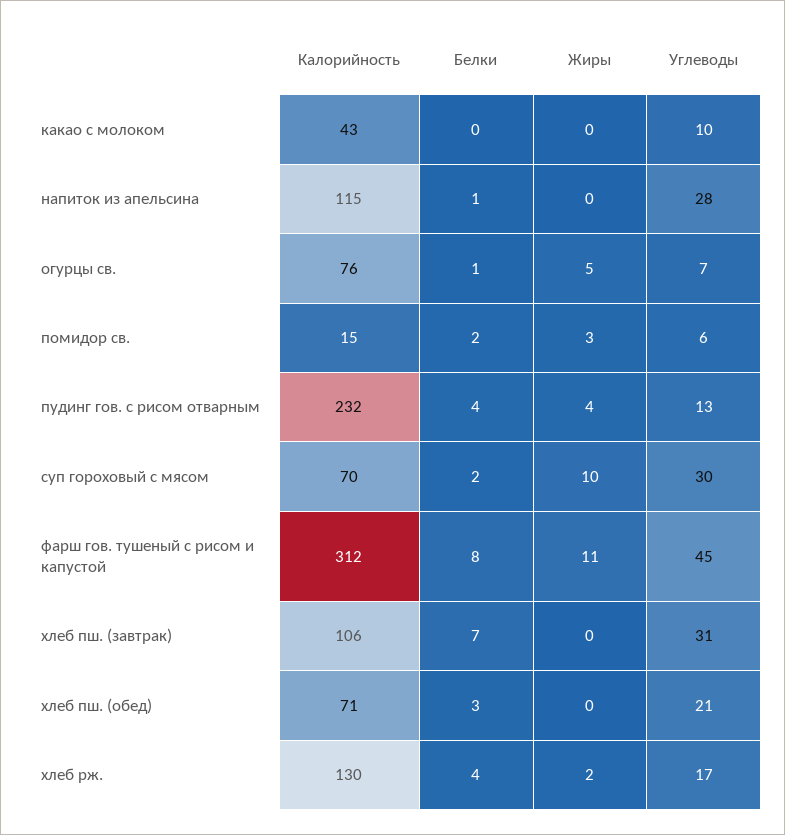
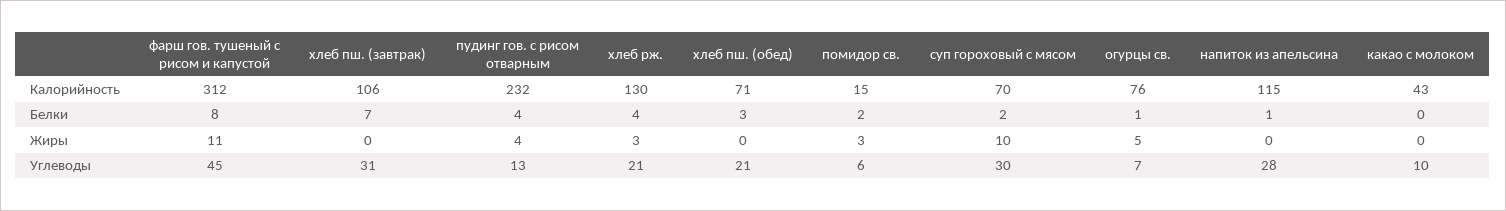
Жиры, хлеб рж.: 2 -> 3
Углеводы, хлеб рж.: 17 -> 21

